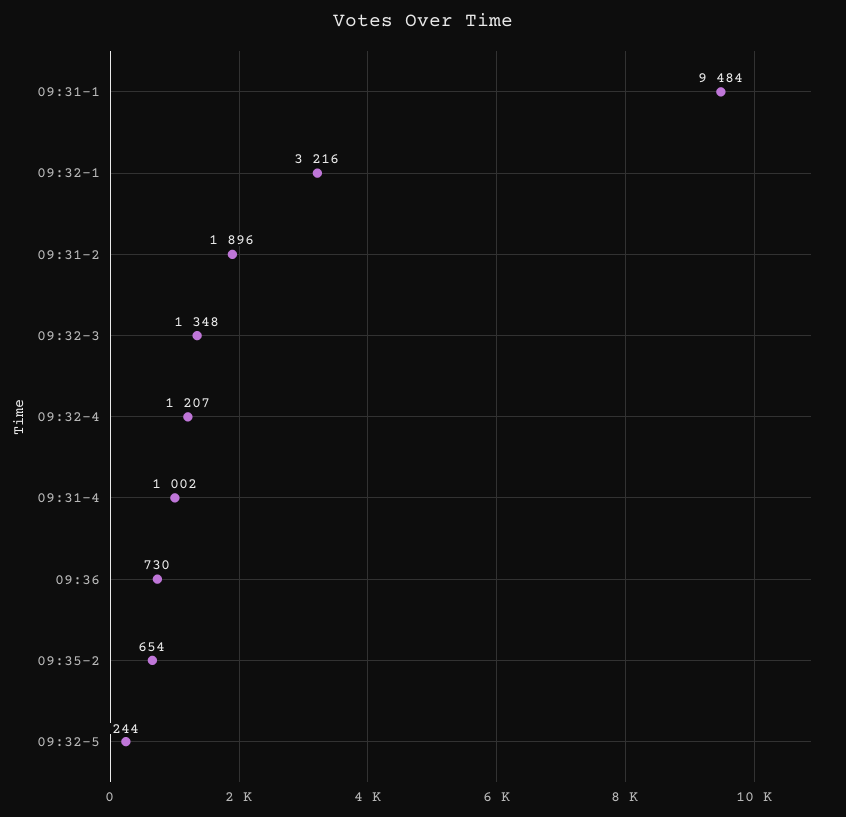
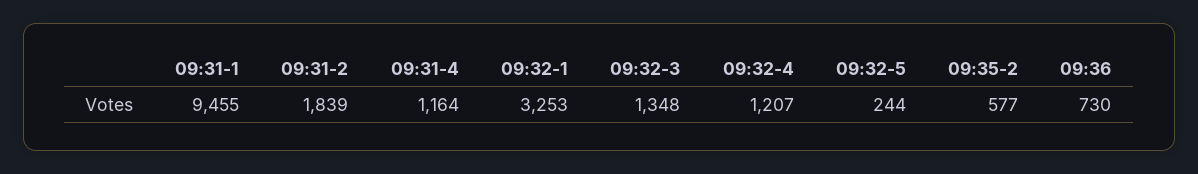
09:31-1: 9484 -> 9455
09:32-1: 3216 -> 3253
09:31-2: 1896 -> 1839
09:31-4: 1002 -> 1164
09:35-2: 654 -> 577

